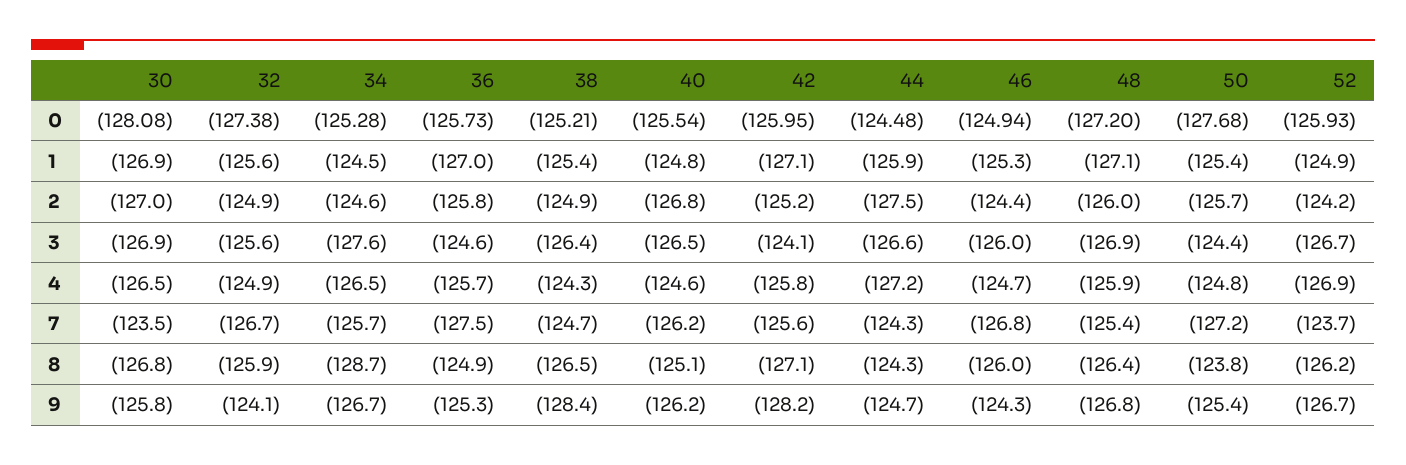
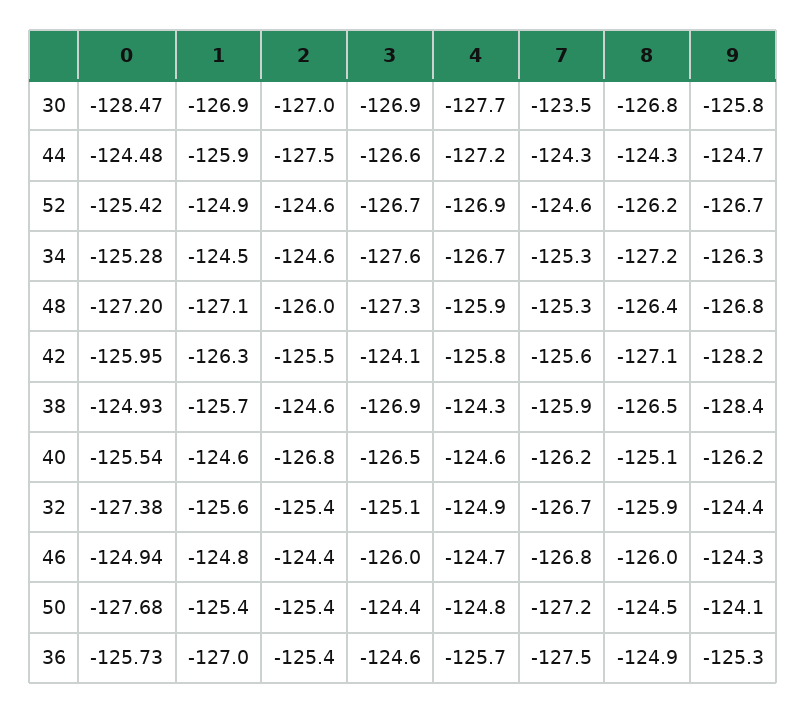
30, 0: -128.08 -> -128.47
38, 0: -125.21 -> -124.93
52, 0: -125.93 -> -125.42
38, 1: -125.4 -> -125.7
40, 1: -124.8 -> -124.6
42, 1: -127.1 -> -126.3
46, 1: -125.3 -> -124.8
32, 2: -124.9 -> -125.4
36, 2: -125.8 -> -125.4
38, 2: -124.9 -> -124.6
42, 2: -125.2 -> -125.5
50, 2: -125.7 -> -125.4
52, 2: -124.2 -> -124.6
32, 3: -125.6 -> -125.1
38, 3: -126.4 -> -126.9
48, 3: -126.9 -> -127.3
30, 4: -126.5 -> -127.7
34, 4: -126.5 -> -126.7
34, 7: -125.7 -> -125.3
38, 7: -124.7 -> -125.9
48, 7: -125.4 -> -125.3
52, 7: -123.7 -> -124.6
34, 8: -128.7 -> -127.2
50, 8: -123.8 -> -124.5
32, 9: -124.1 -> -124.4
34, 9: -126.7 -> -126.3
50, 9: -125.4 -> -124.1

